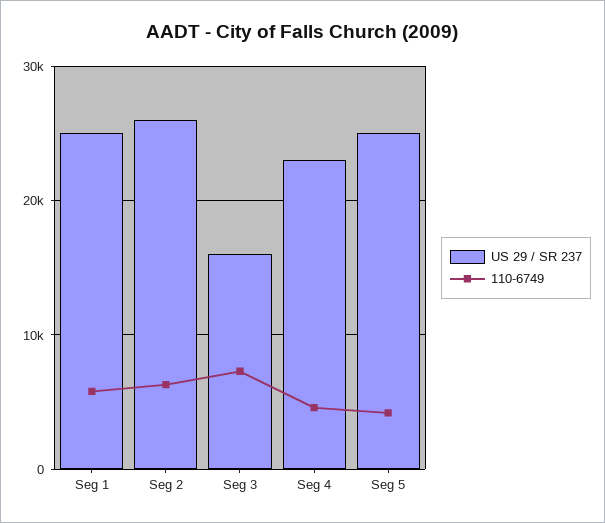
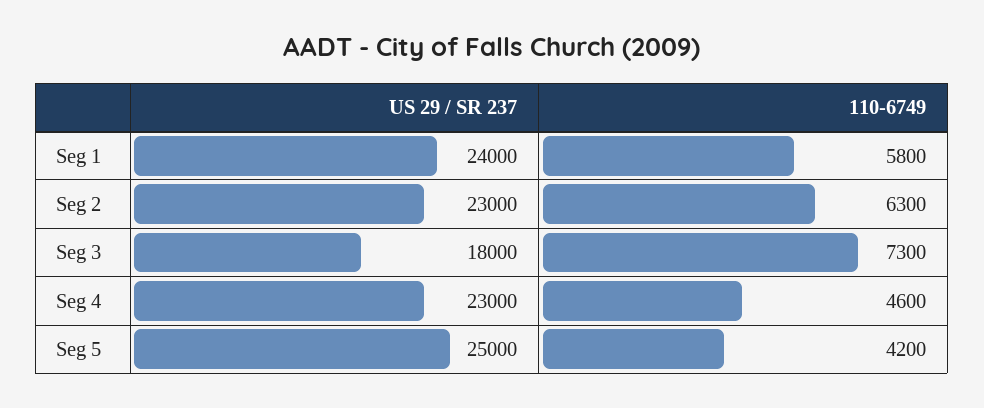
US 29 / SR 237, Seg 1: 25000 -> 24000
US 29 / SR 237, Seg 2: 26000 -> 23000
US 29 / SR 237, Seg 3: 16000 -> 18000

